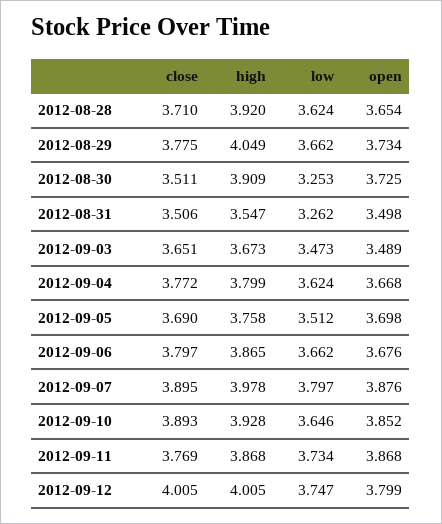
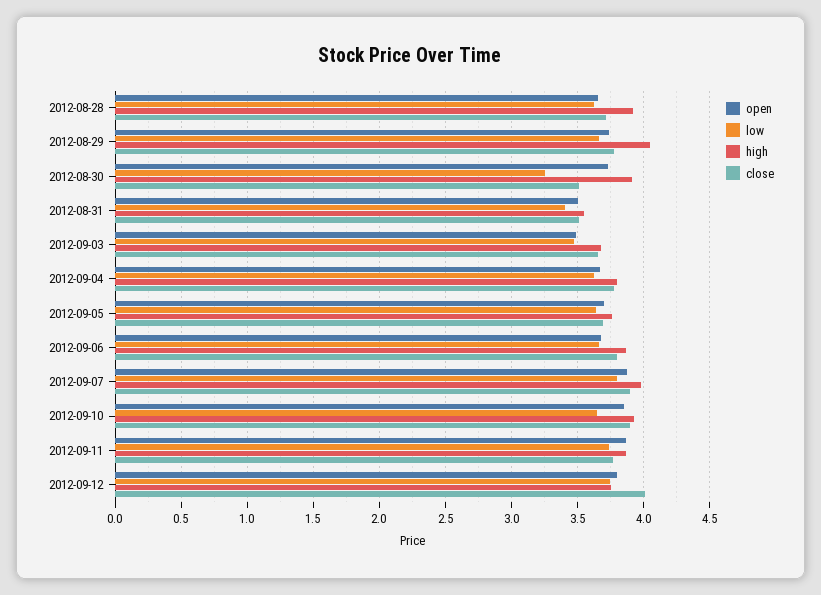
low, 2012-08-31: 3.262 -> 3.4
low, 2012-09-05: 3.512 -> 3.65
high, 2012-09-12: 4.005 -> 3.75

